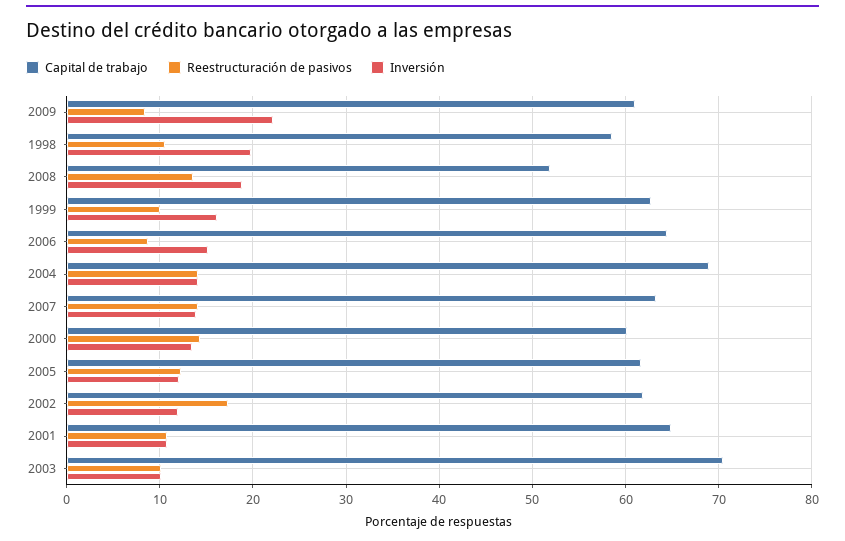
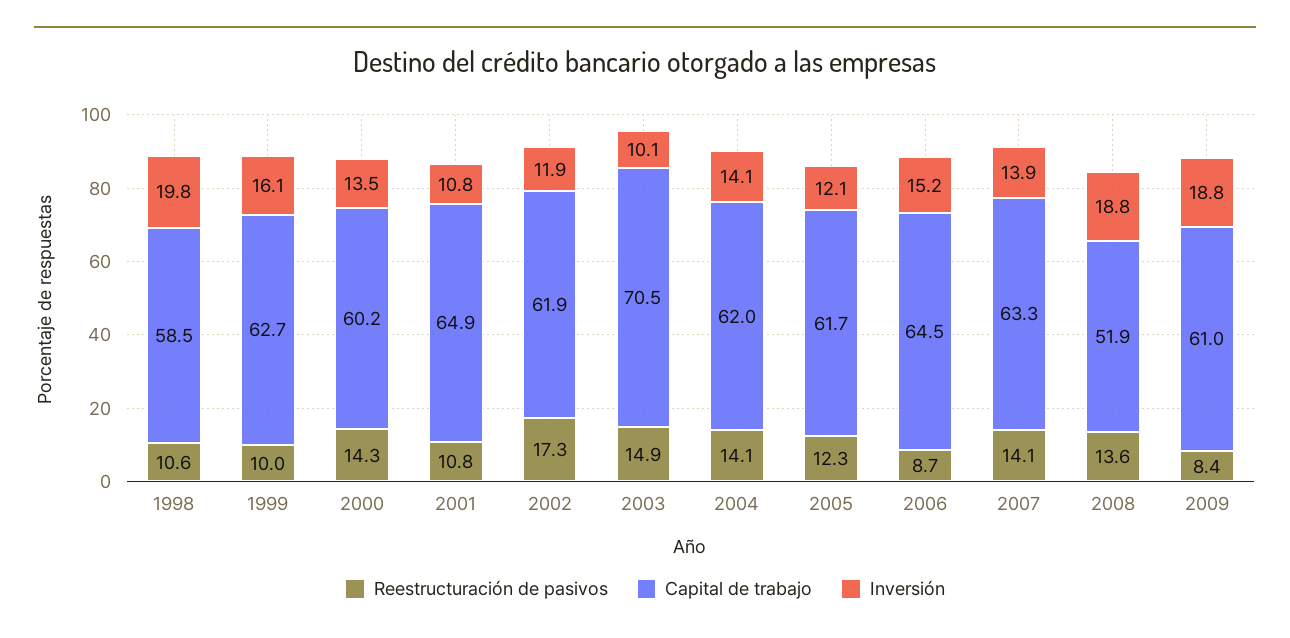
Inversión, 2009: 22 -> 18.8
Capital de trabajo, 2004: 69 -> 62
Reestructuración de pasivos, 2003: 10 -> 14.9

